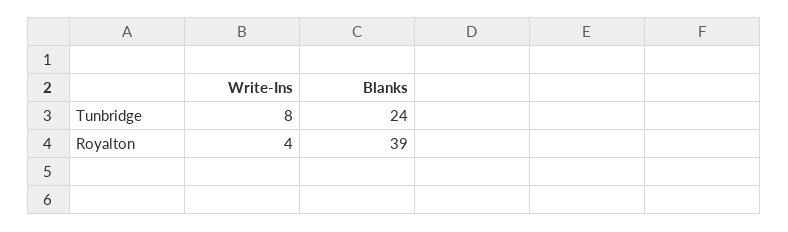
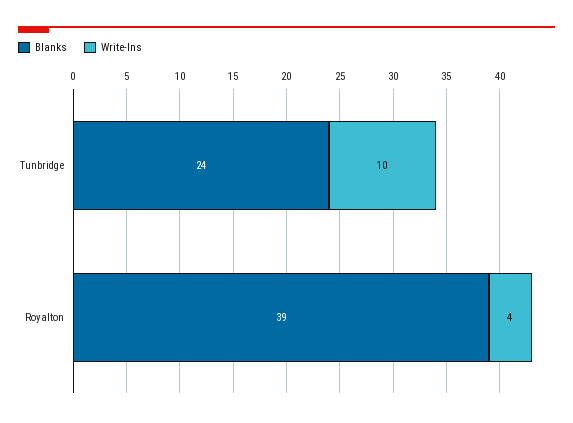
Write-Ins, Tunbridge: 8 -> 10

